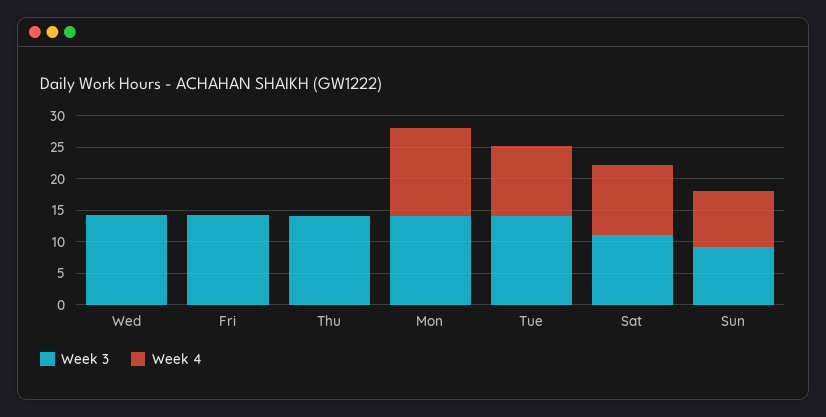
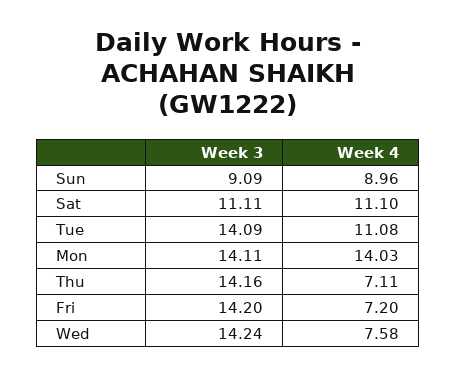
Week 4, Wed: 0 -> 7.58
Week 4, Fri: 0 -> 7.2
Week 4, Thu: 0 -> 7.11

